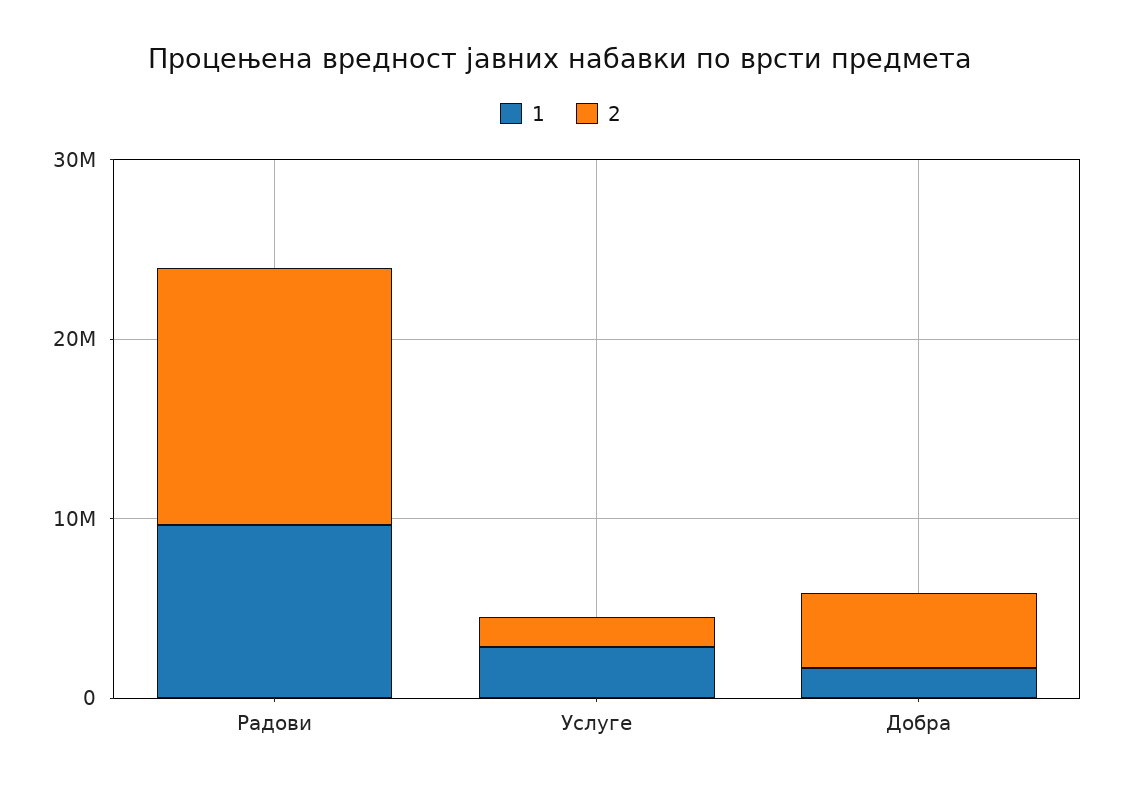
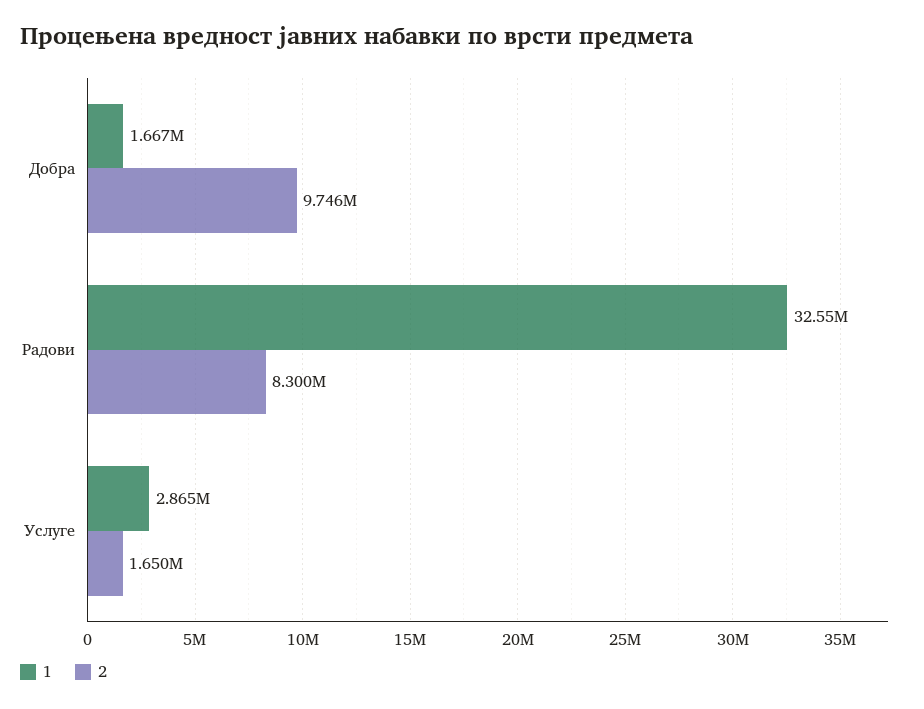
1, Радови: 10000000 -> 32550000
2, Радови: 14000000 -> 8300000
2, Добра: 4000000 -> 9746000

